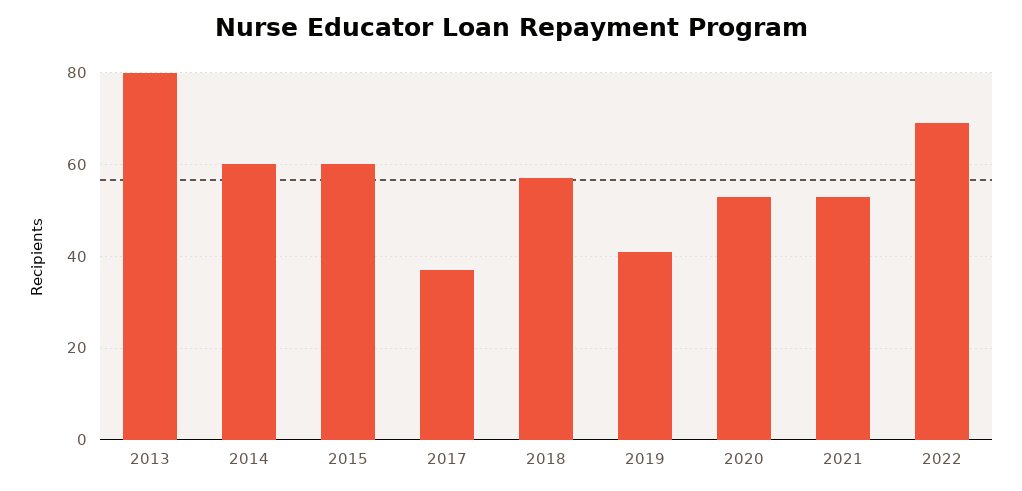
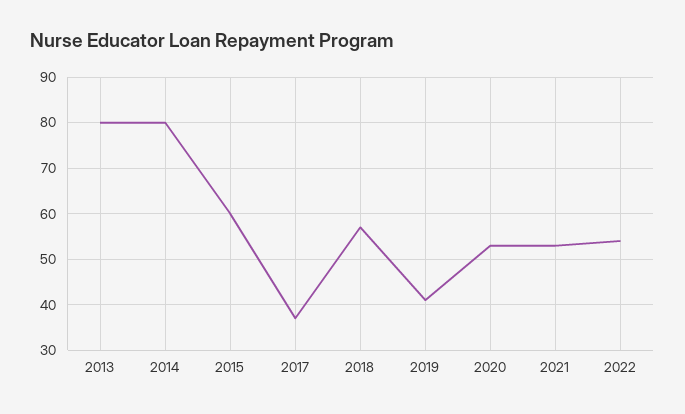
2014: 60 -> 80
2022: 70 -> 55

